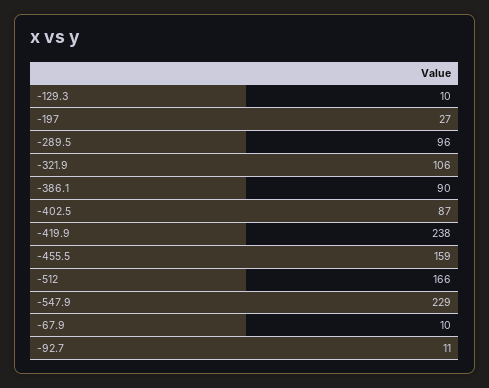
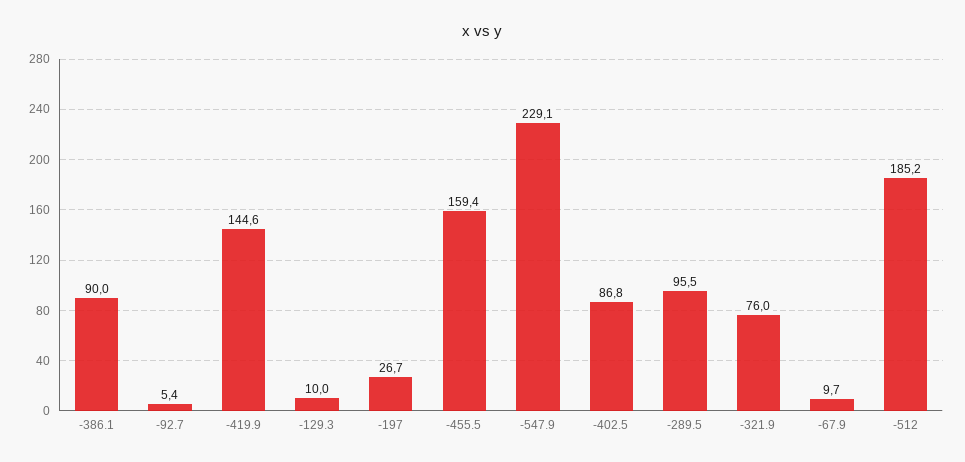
-321.9: 106 -> 76
-419.9: 238 -> 144.6
-512: 166 -> 185.2
-92.7: 11 -> 5.4

